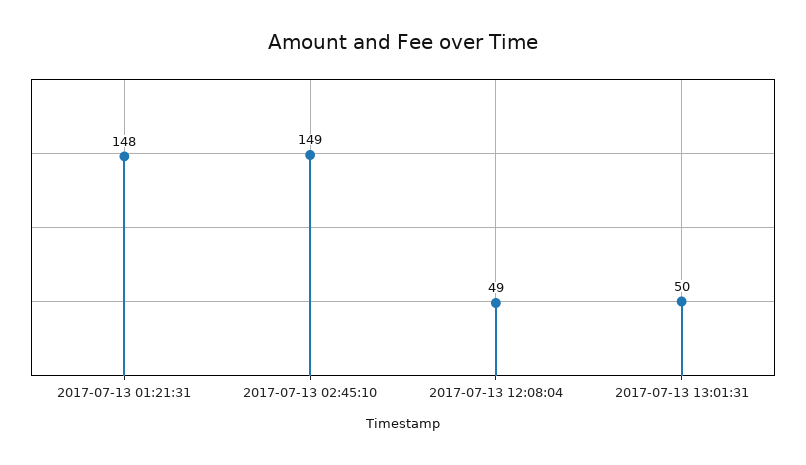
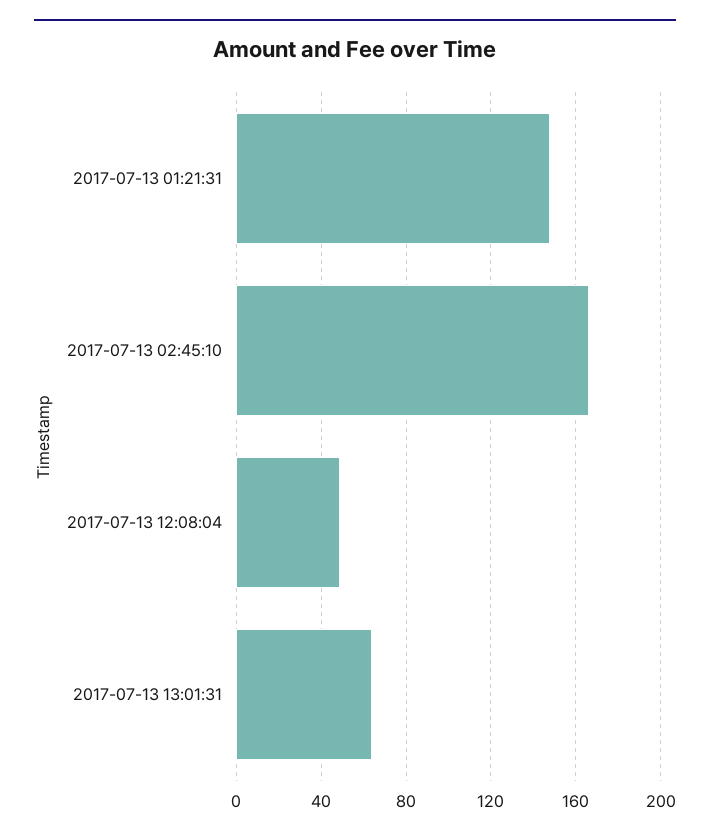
2017-07-13 02:45:10: 149 -> 165
2017-07-13 13:01:31: 50 -> 65

